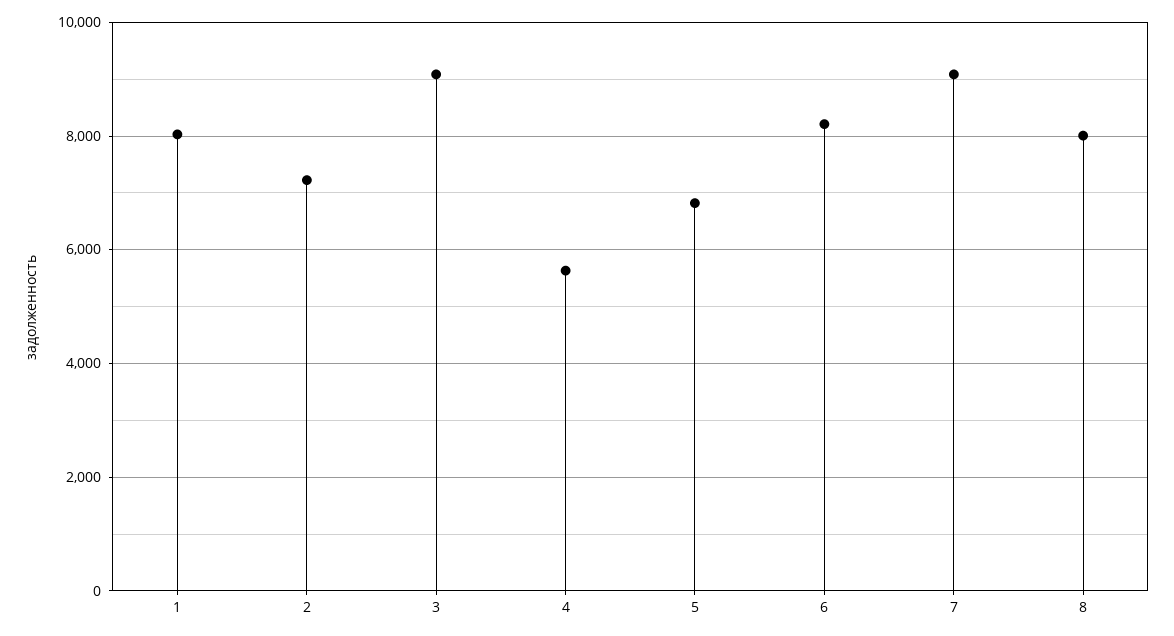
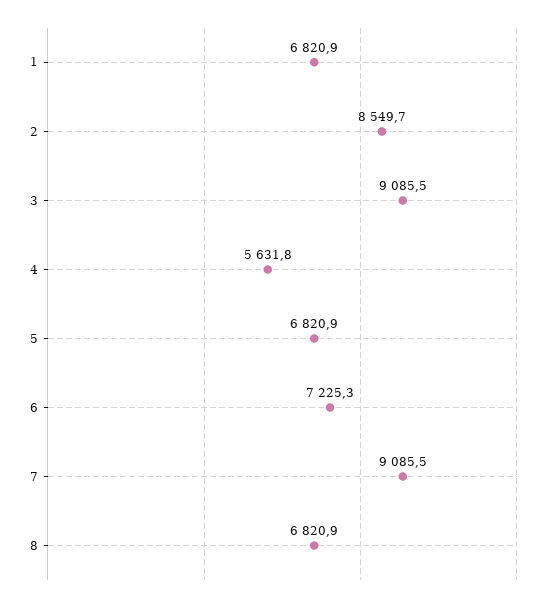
1: 8000 -> 6820.9
2: 7200 -> 8549.7
6: 8200 -> 7225.3
8: 8000 -> 6820.9

